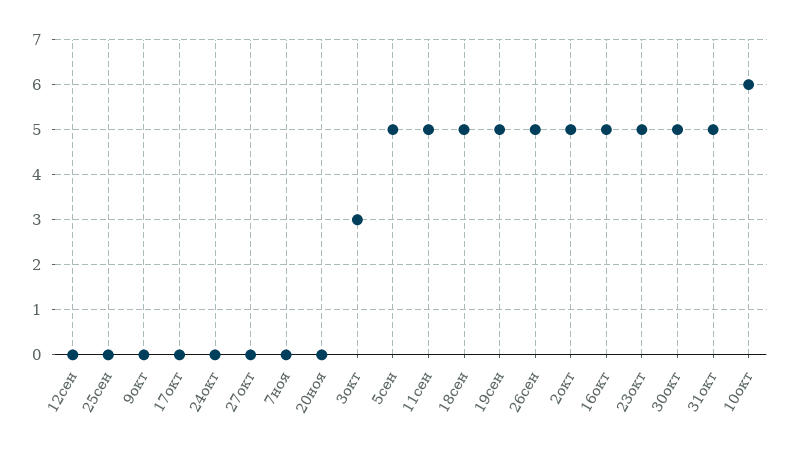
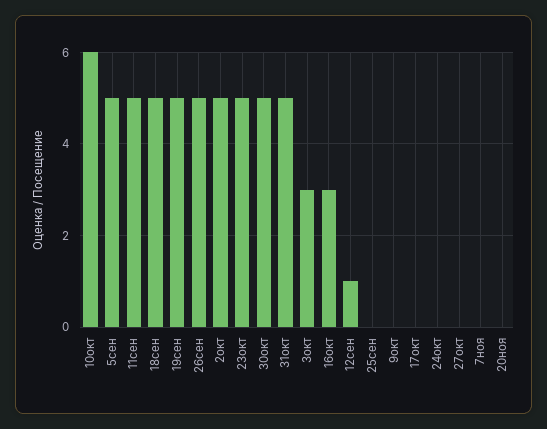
12сен: 0 -> 1
16окт: 5 -> 3

